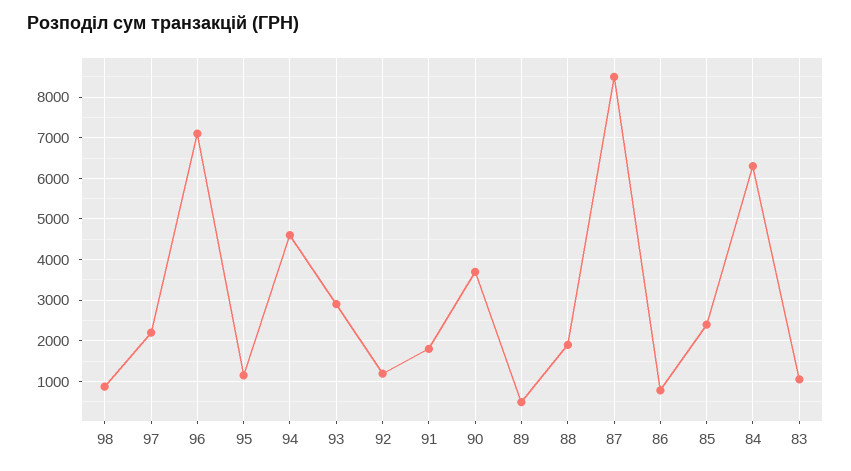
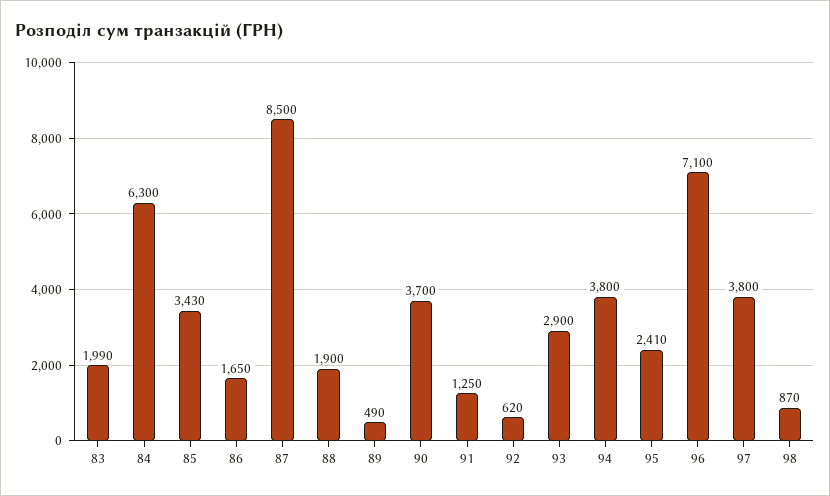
97: 2200 -> 3800
95: 1200 -> 2410
94: 4600 -> 3800
92: 1200 -> 620
91: 1800 -> 1250
86: 800 -> 1650
85: 2400 -> 3430
83: 1000 -> 1990

